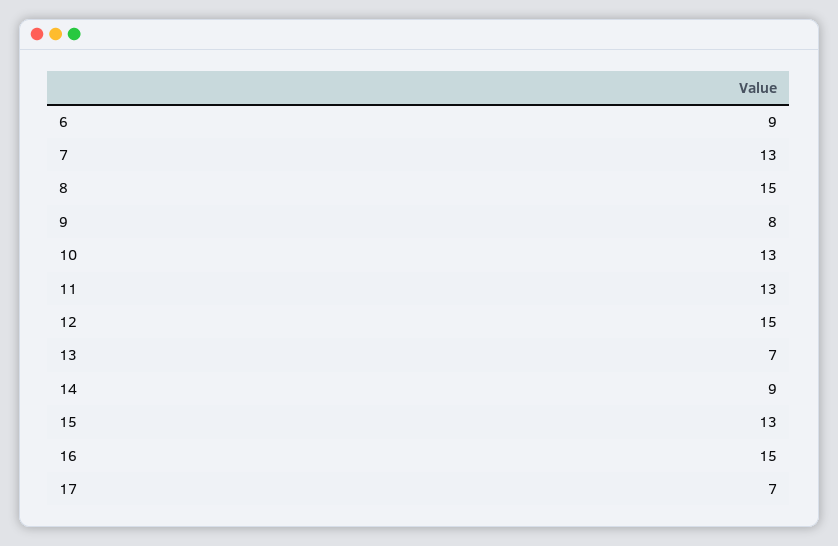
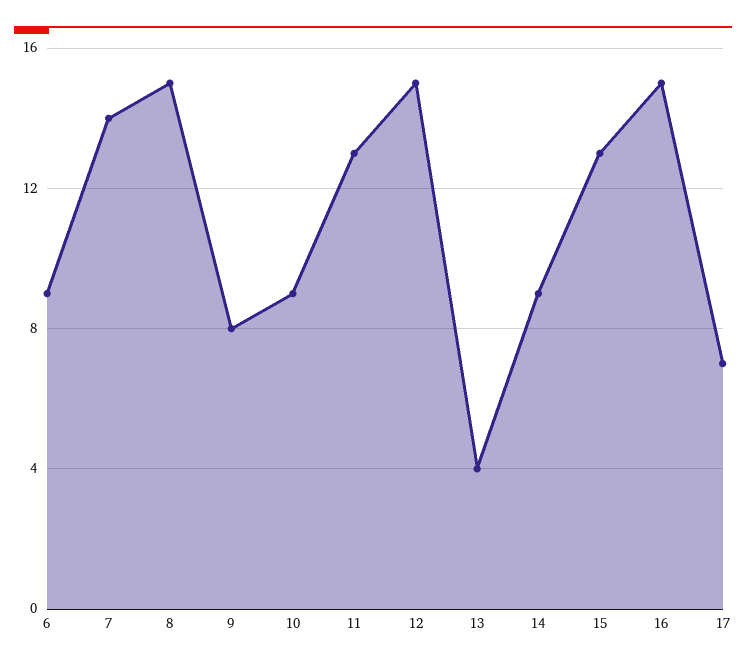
7: 13 -> 14
10: 13 -> 9
13: 7 -> 4

